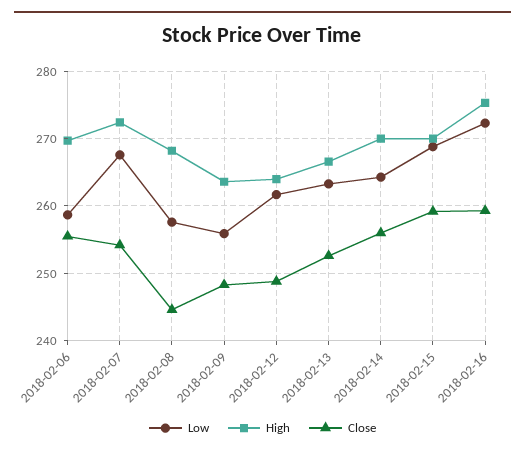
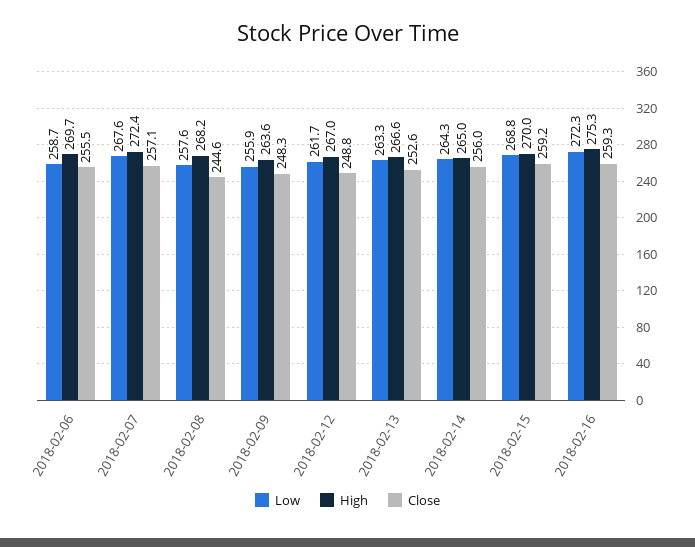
Close, 2018-02-07: 254 -> 257.1
High, 2018-02-12: 264 -> 267
High, 2018-02-14: 270 -> 265

